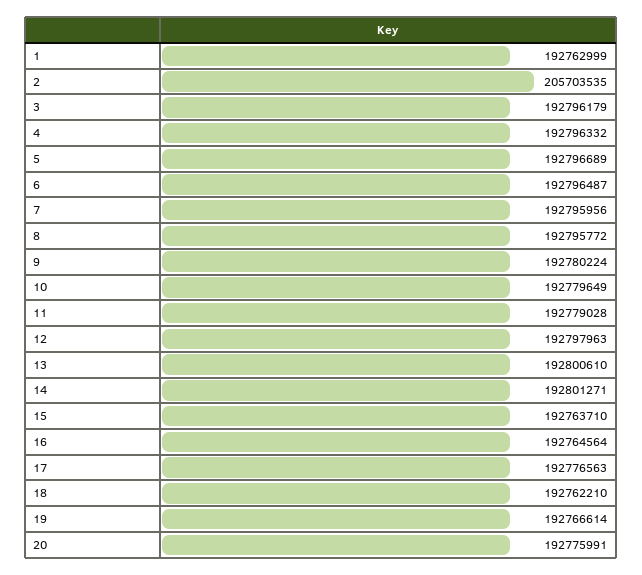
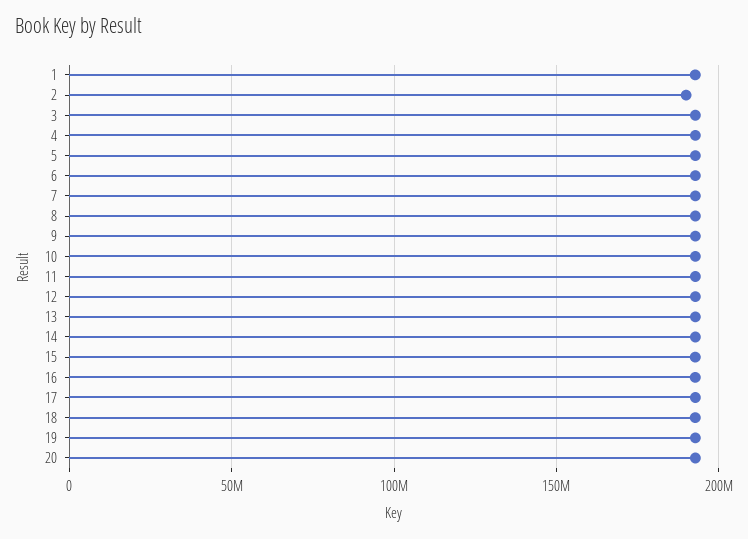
2: 205703535 -> 190000000

